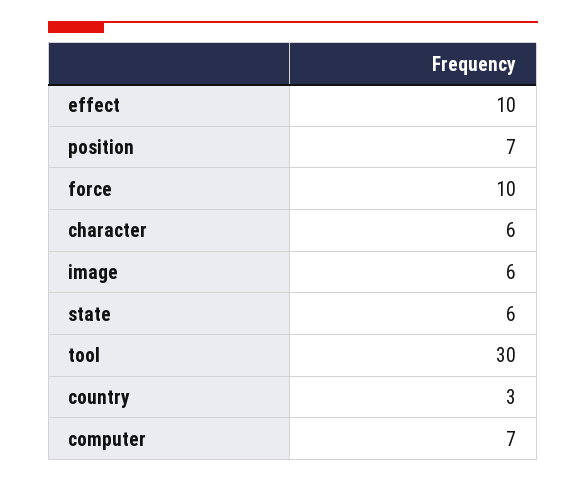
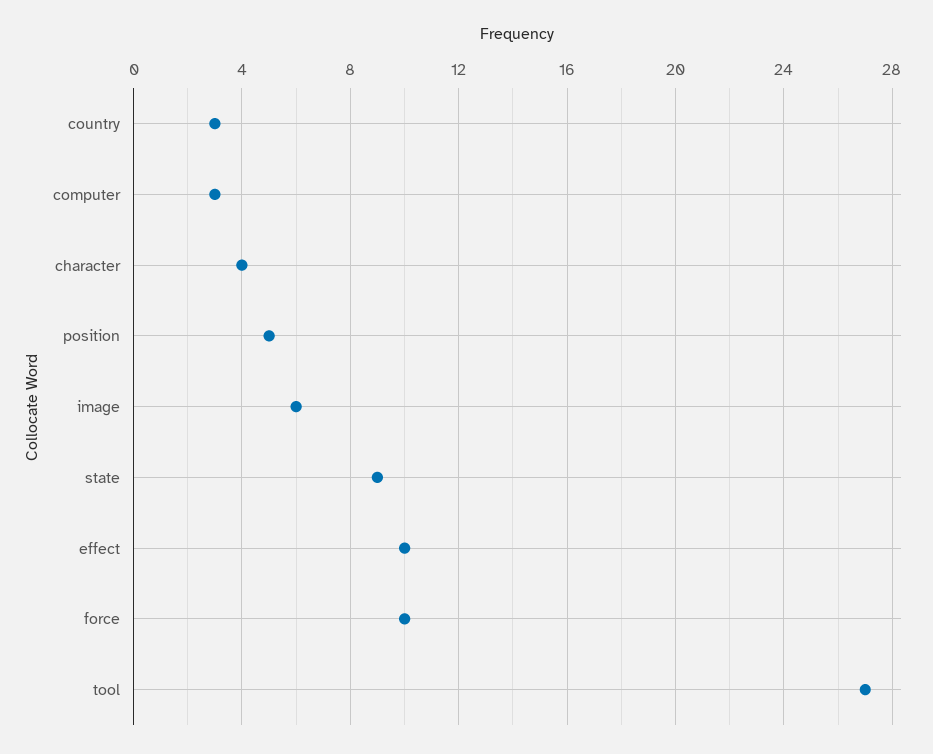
position: 7 -> 5
character: 6 -> 4
state: 6 -> 9
tool: 30 -> 27
computer: 7 -> 3

